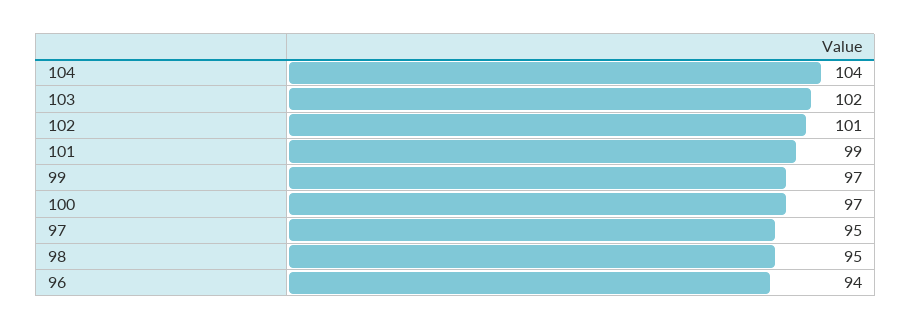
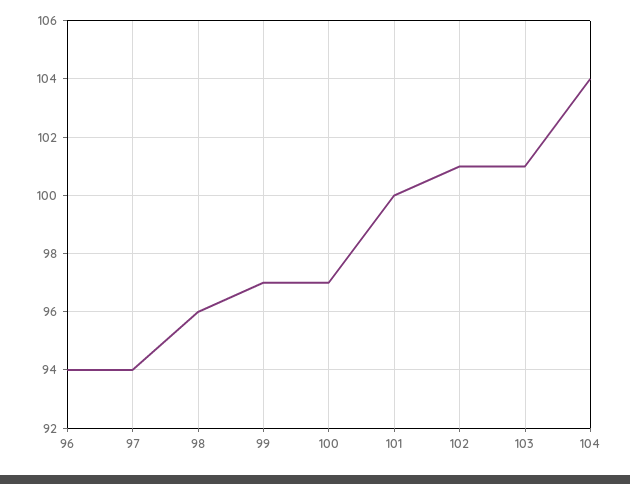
103: 102 -> 101
101: 99 -> 100
97: 95 -> 94
98: 95 -> 96

